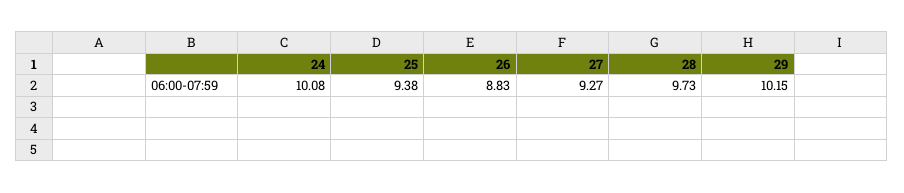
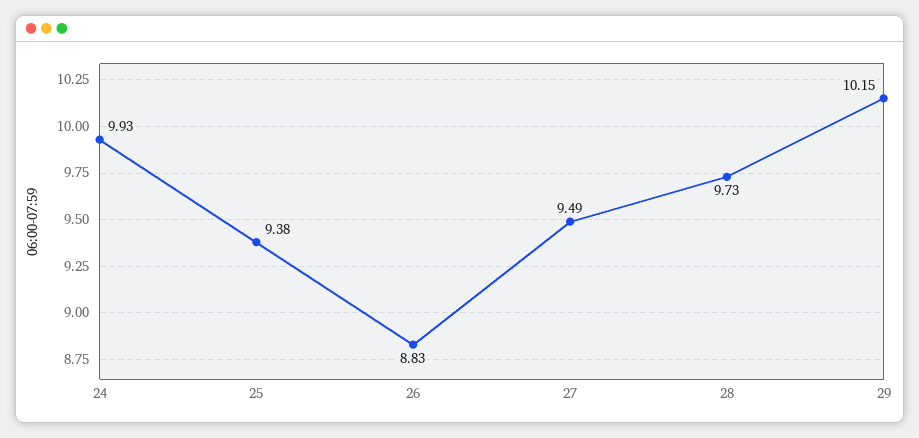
24: 10.08 -> 9.93
27: 9.27 -> 9.49

